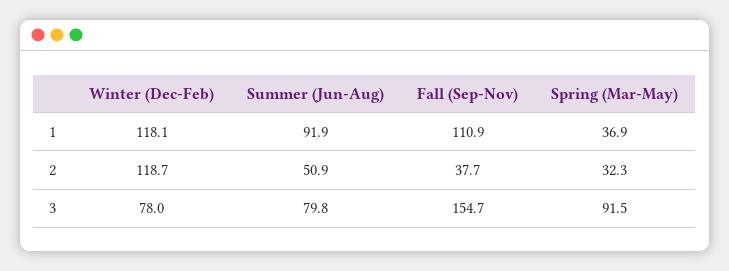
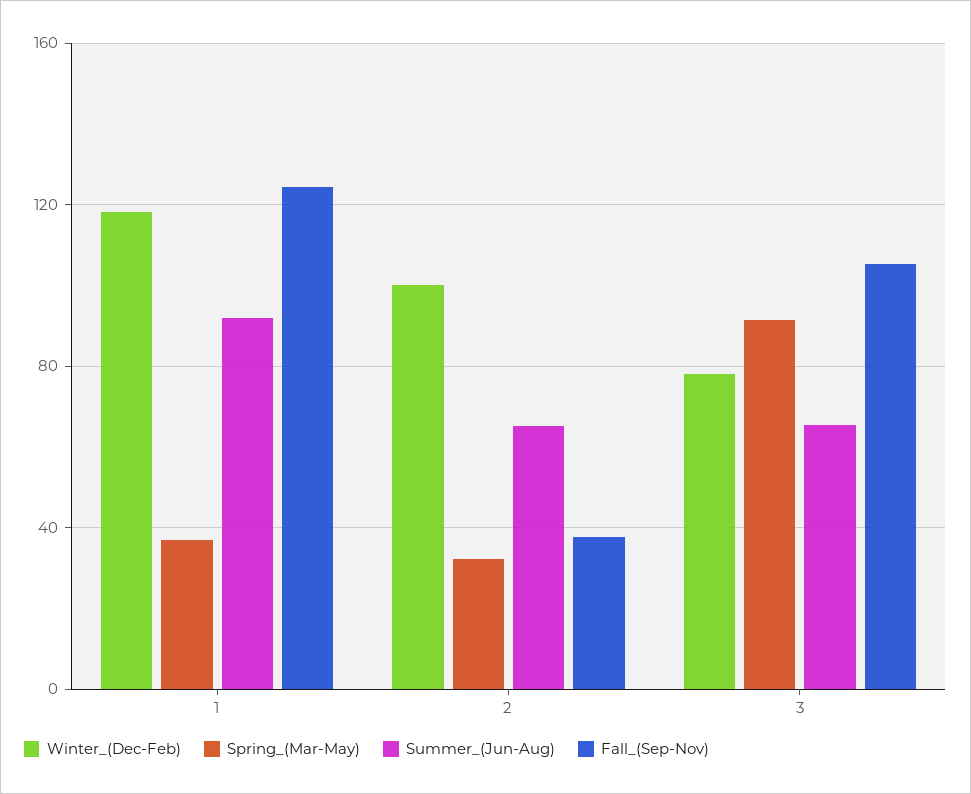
Fall (Sep-Nov), 1: 110.9 -> 125
Winter (Dec-Feb), 2: 118.7 -> 100
Summer (Jun-Aug), 2: 50.9 -> 65
Summer (Jun-Aug), 3: 79.8 -> 65
Fall (Sep-Nov), 3: 154.7 -> 105

